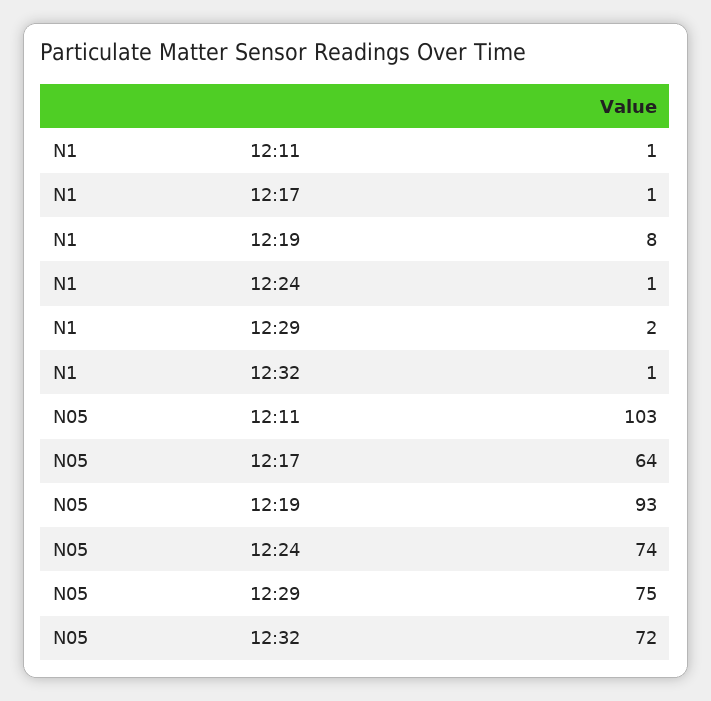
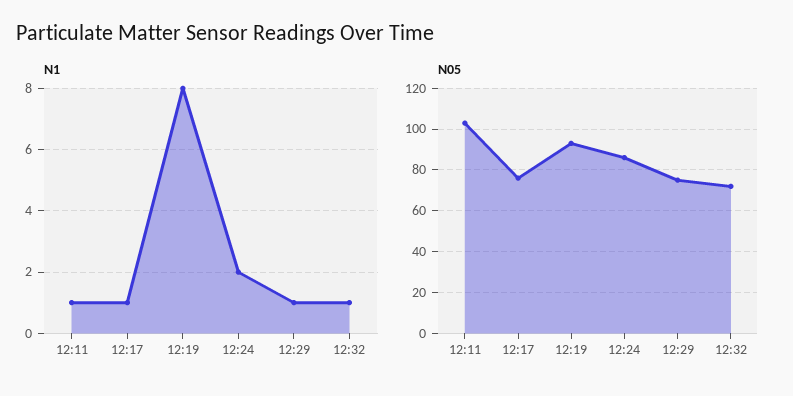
N1, 12:24: 1 -> 2
N1, 12:29: 2 -> 1
N05, 12:17: 64 -> 75
N05, 12:24: 74 -> 85

